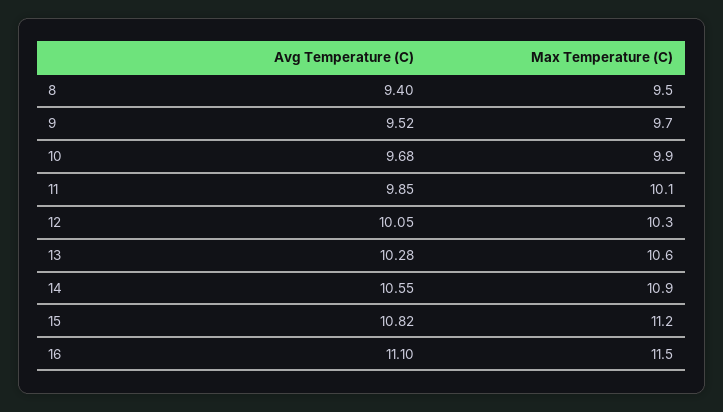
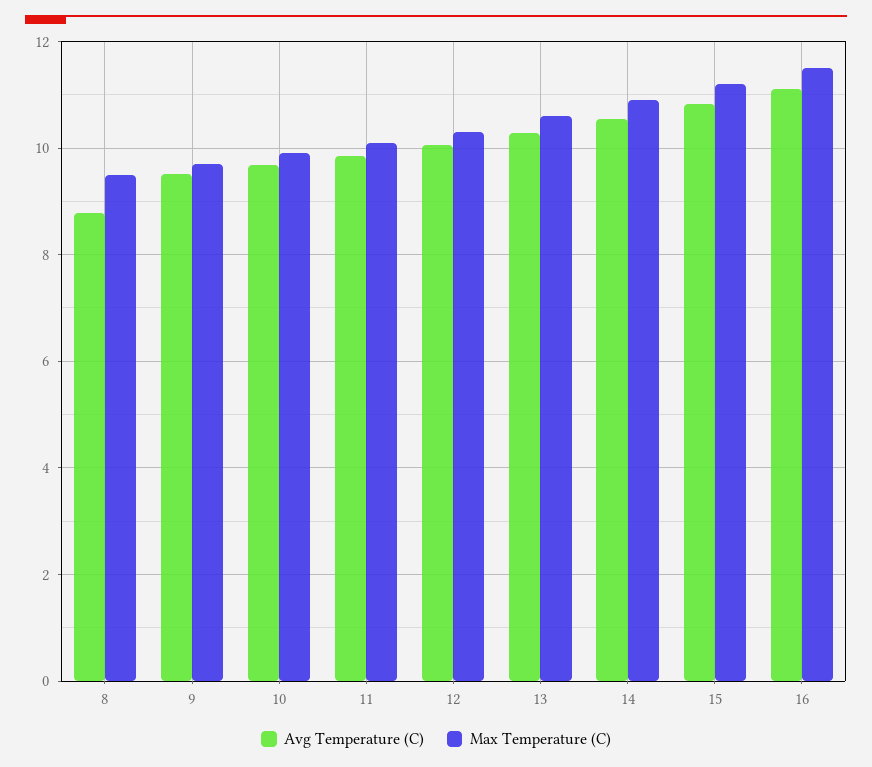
Avg Temperature (C), 8: 9.4 -> 8.8

